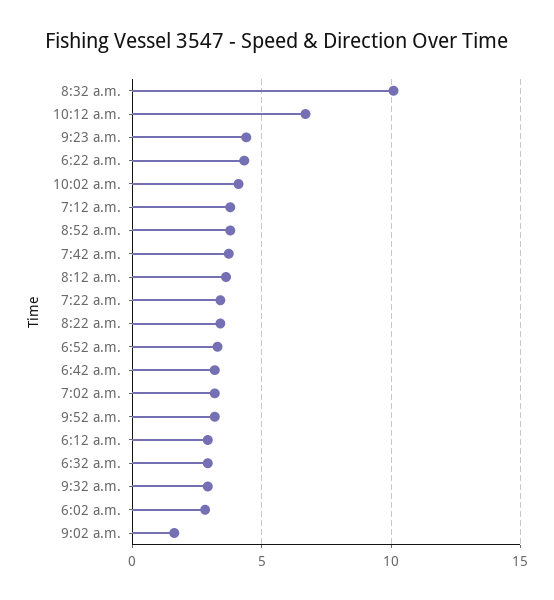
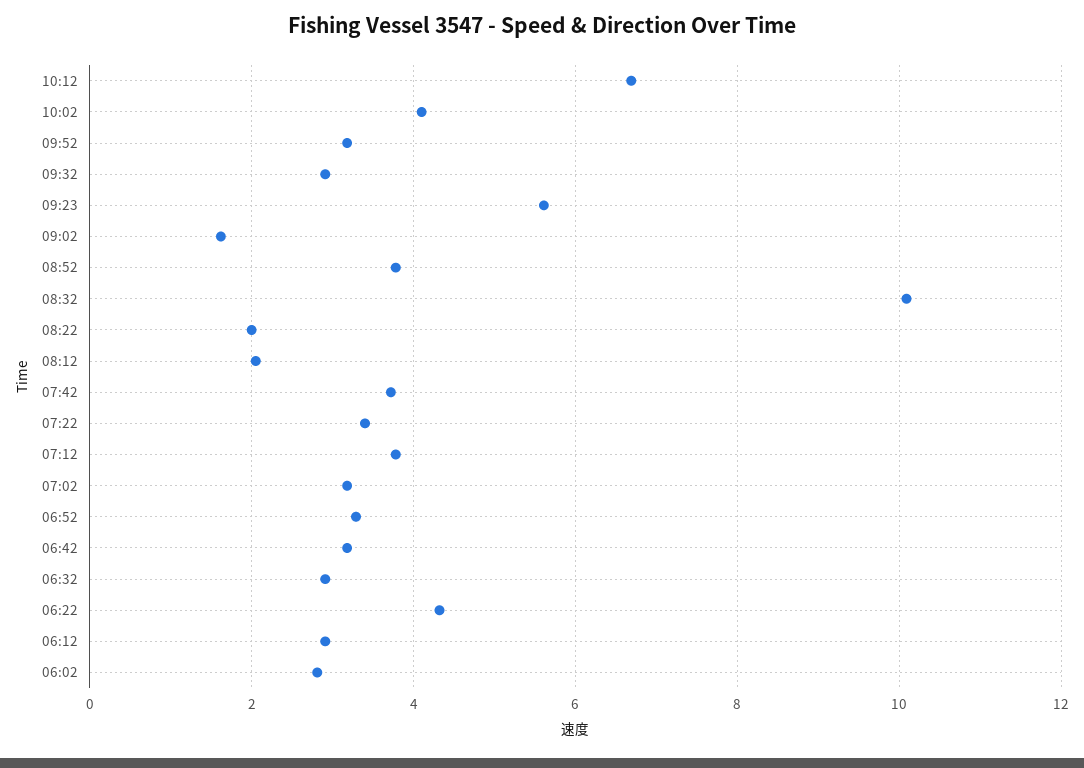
9:23 a.m.: 4.5 -> 5.6
8:12 a.m.: 3.5 -> 2
8:22 a.m.: 3.5 -> 2

